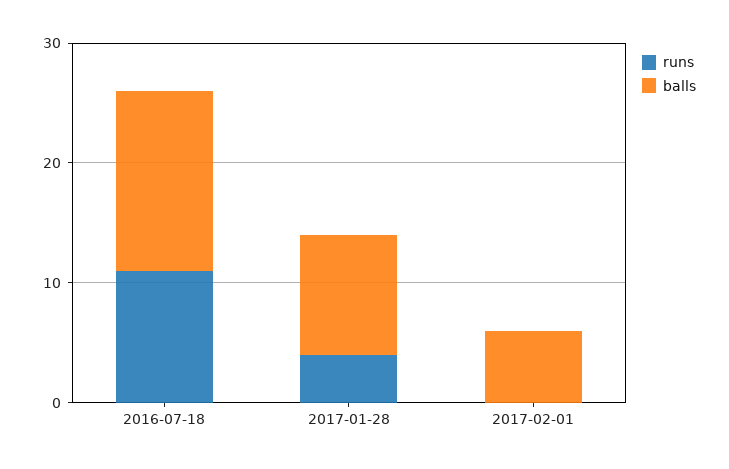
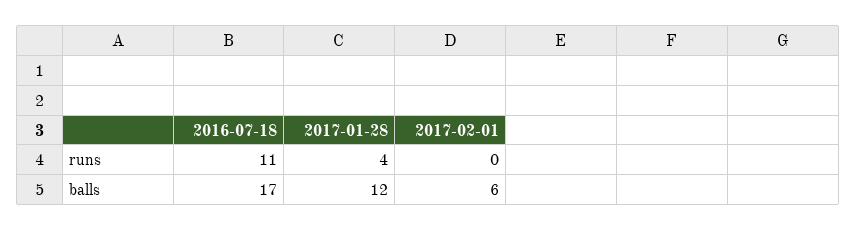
balls, 2016-07-18: 15 -> 17
balls, 2017-01-28: 10 -> 12

